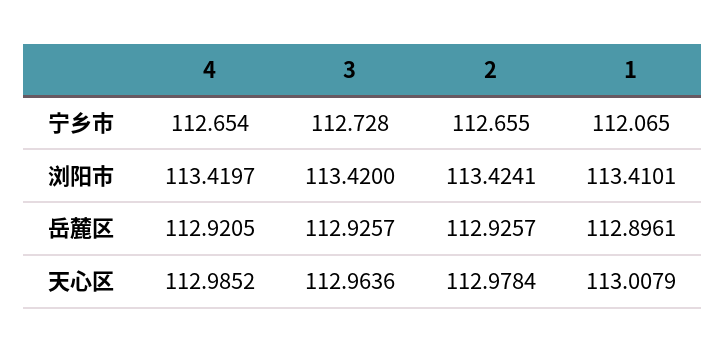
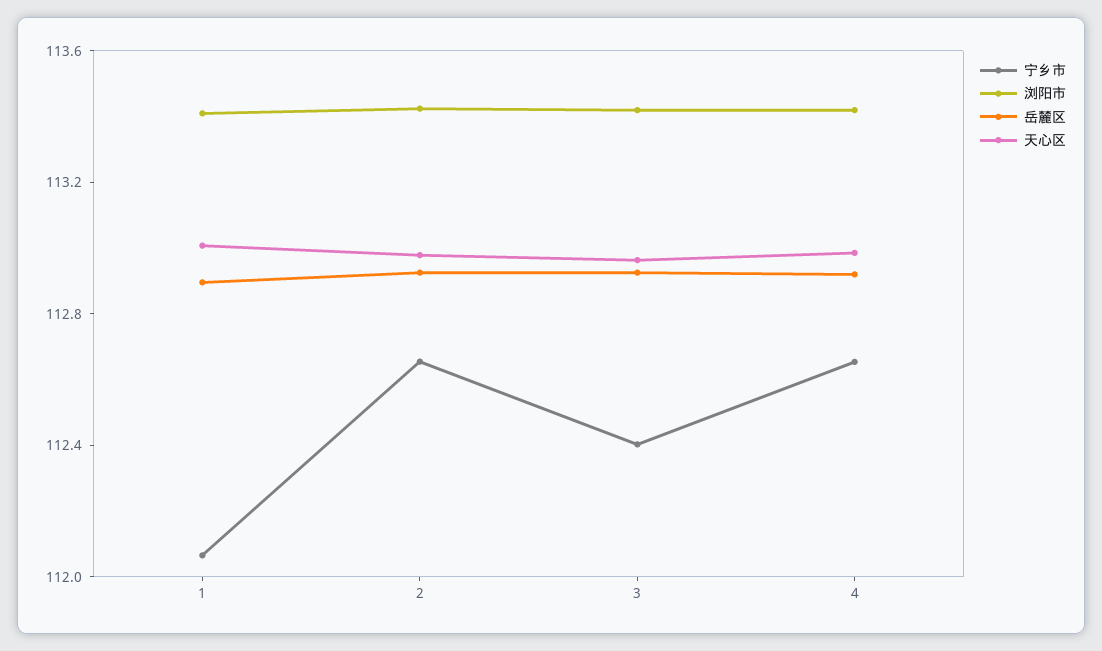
宁乡市, 3: 112.728 -> 112.4

